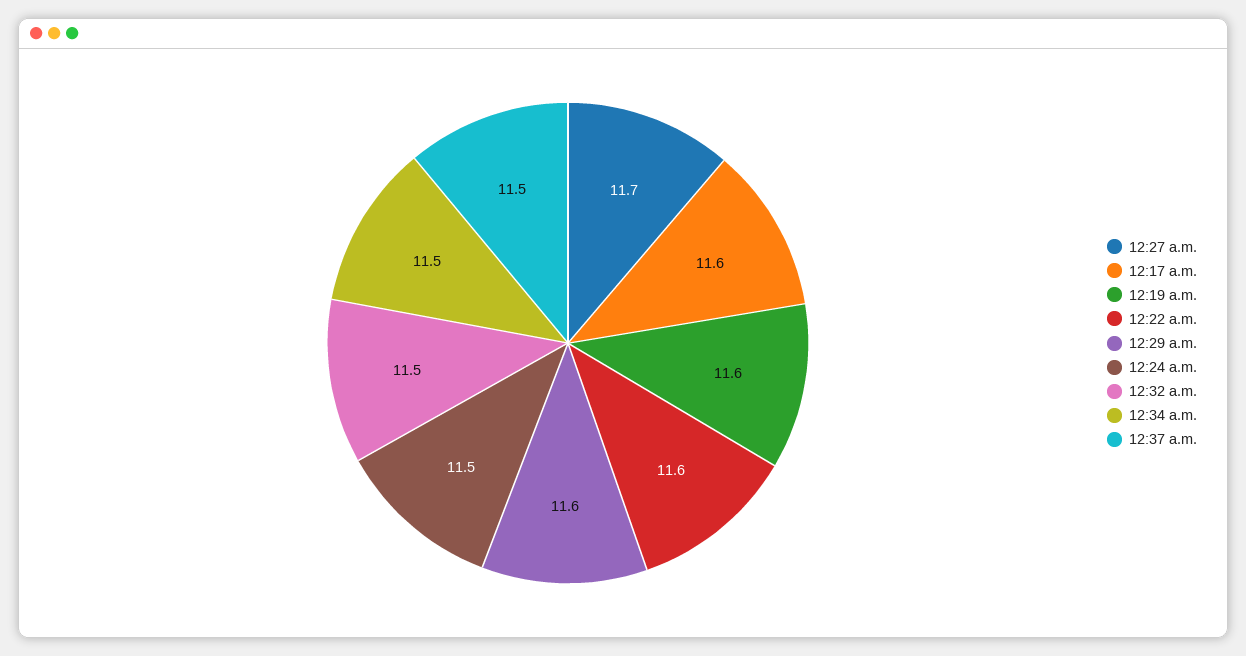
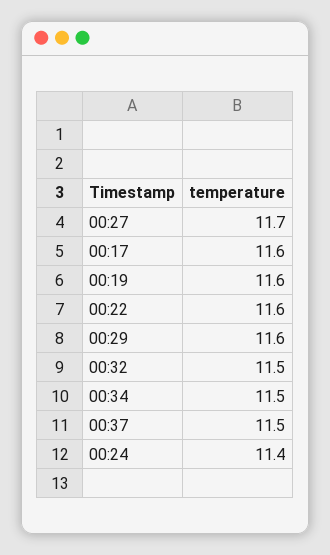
12:24 a.m.: 11.5 -> 11.4

